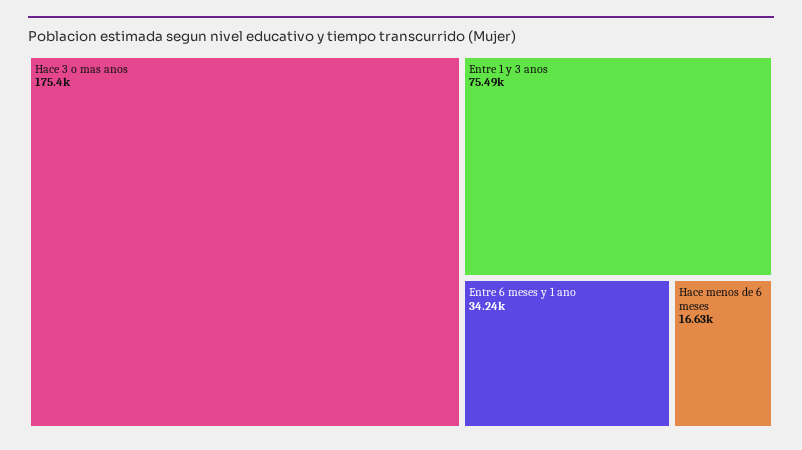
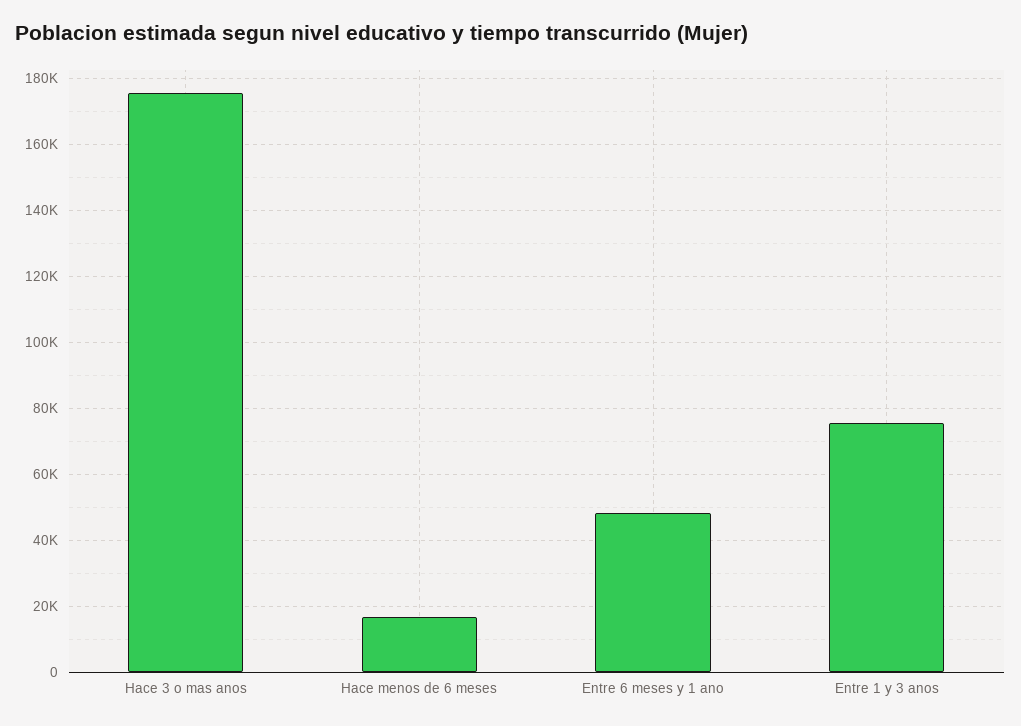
Entre 6 meses y 1 ano: 34240 -> 48000

